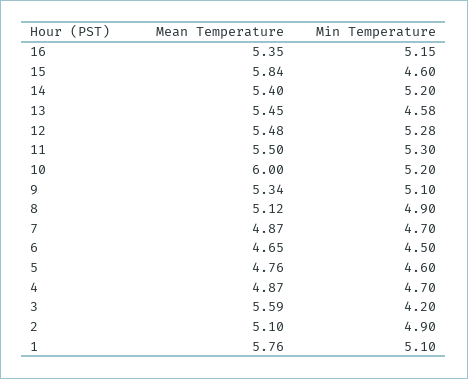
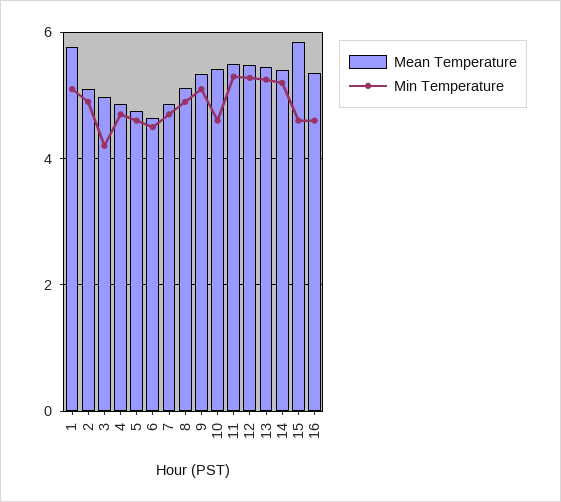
Min Temperature, 16: 5.15 -> 4.6
Min Temperature, 13: 4.58 -> 5.2
Mean Temperature, 10: 6 -> 5.4
Min Temperature, 10: 5.2 -> 4.6
Mean Temperature, 3: 5.59 -> 5

